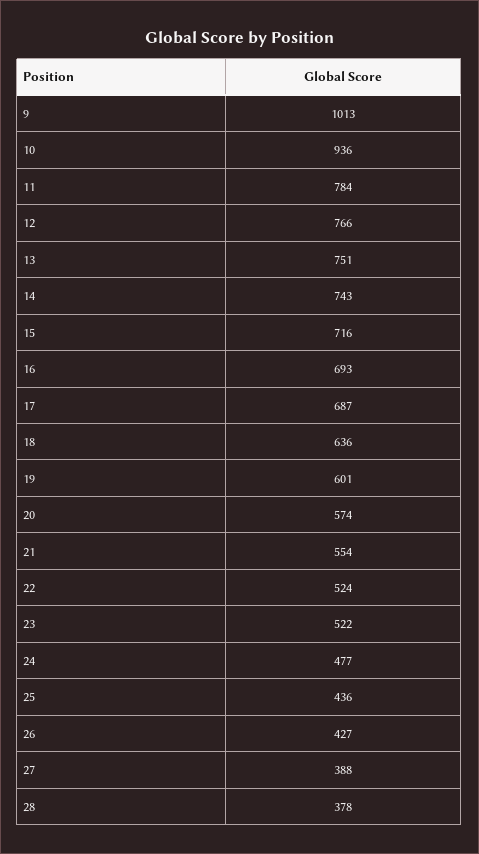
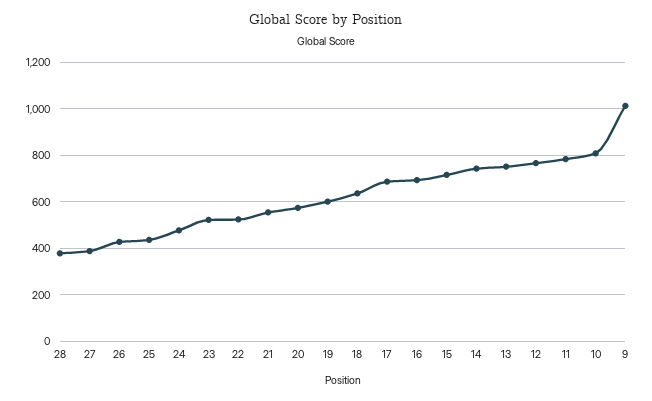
10: 936 -> 800

